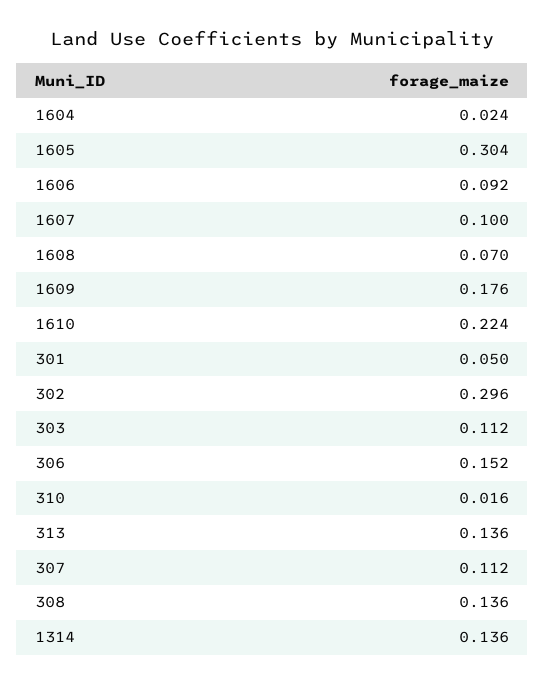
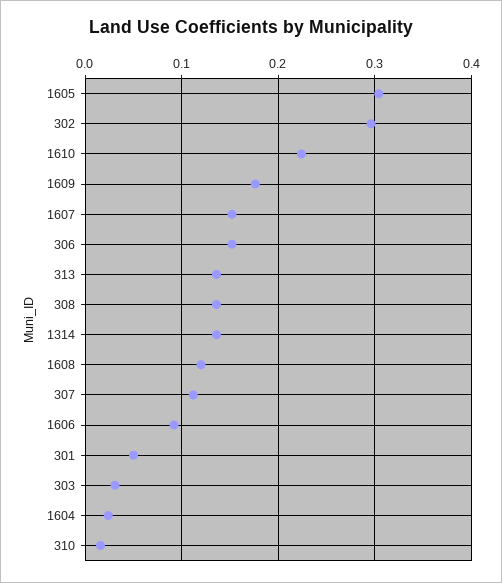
1607: 0.1 -> 0.15
1608: 0.07 -> 0.12
303: 0.112 -> 0.03

